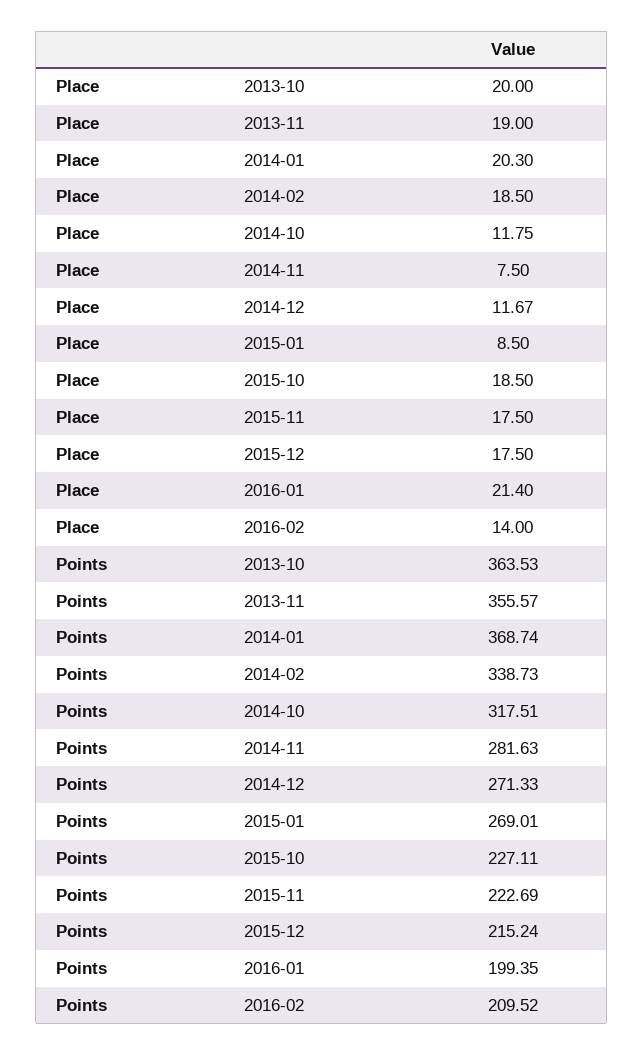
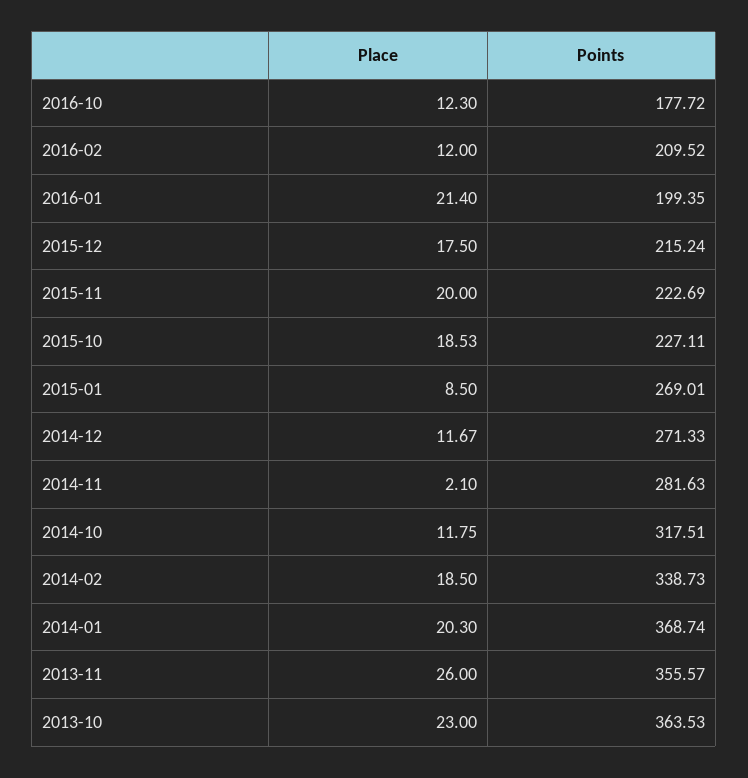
Place, 2013-10: 20 -> 23
Place, 2013-11: 19 -> 26
Place, 2014-11: 7.5 -> 2.1
Place, 2015-10: 18.5 -> 18.53
Place, 2015-11: 17.5 -> 20
Place, 2016-02: 14 -> 12
Place, 2016-10: none -> 12.3
Points, 2016-10: none -> 177.72

